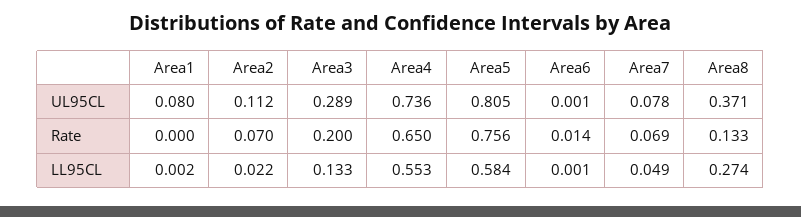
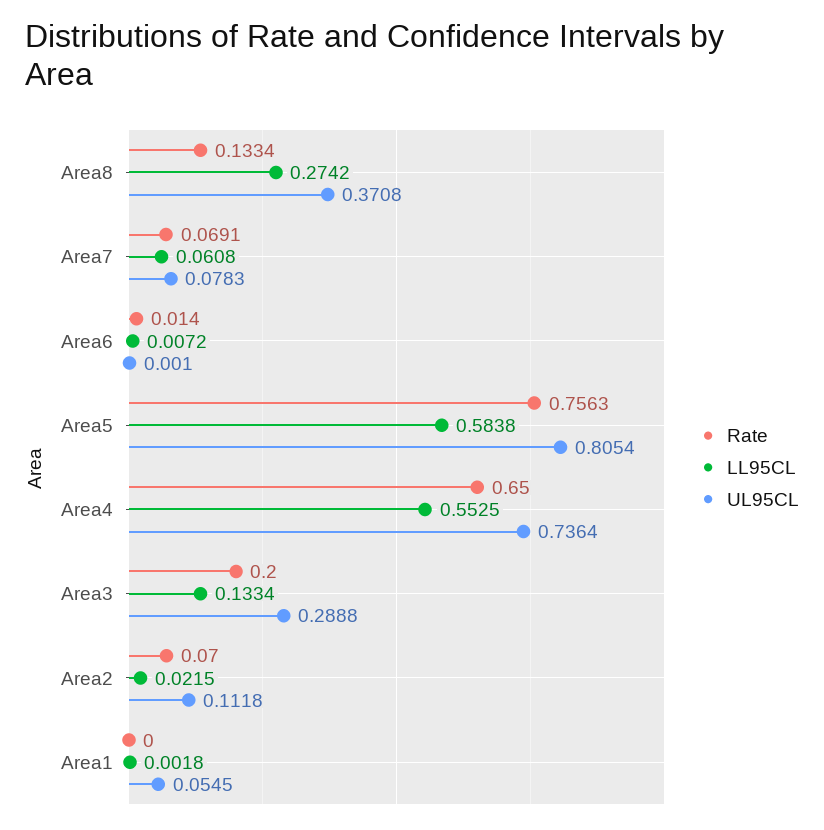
UL95CL, Area1: 0.08 -> 0.0545
LL95CL, Area6: 0.001 -> 0.0072
LL95CL, Area7: 0.049 -> 0.0608

